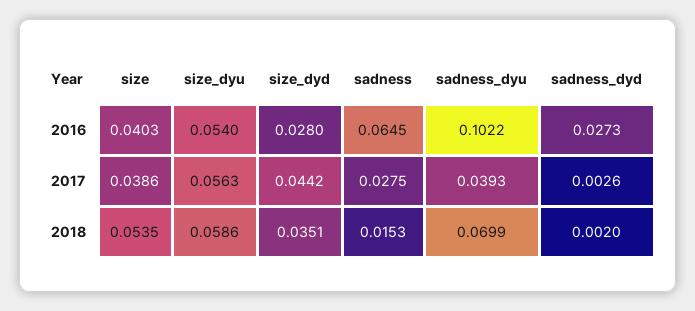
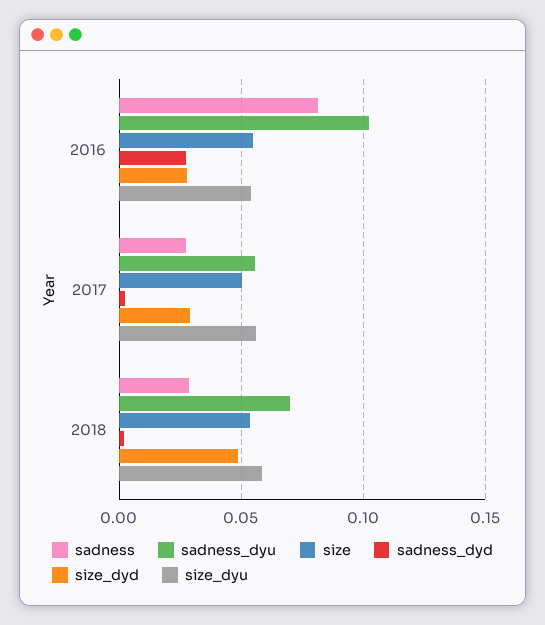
size, 2016: 0.0403 -> 0.055
sadness, 2016: 0.0645 -> 0.08
size, 2017: 0.0386 -> 0.05
size_dyd, 2017: 0.0442 -> 0.03
sadness_dyu, 2017: 0.0393 -> 0.055
size_dyd, 2018: 0.0351 -> 0.05
sadness, 2018: 0.0153 -> 0.03

